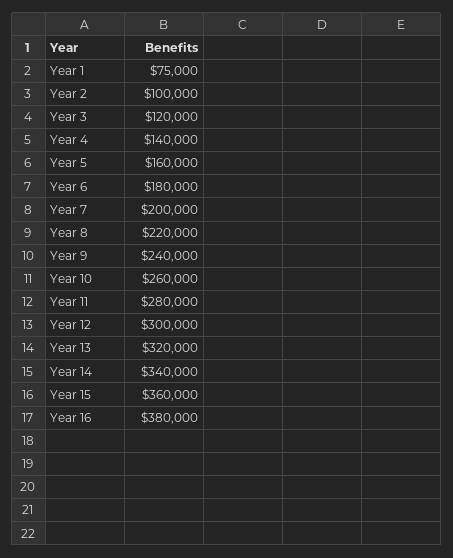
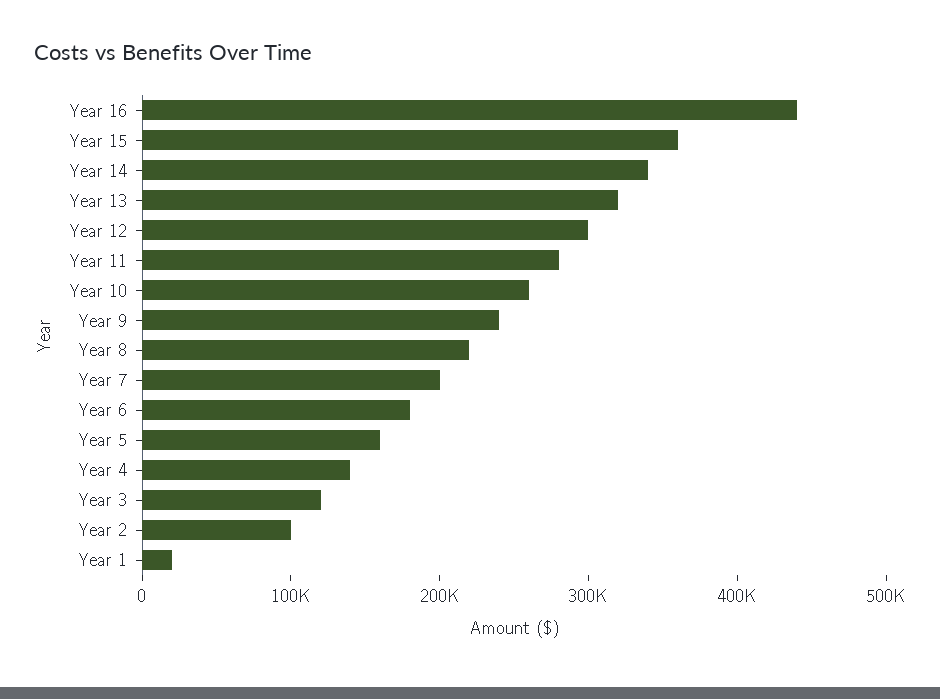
Year 1: 75000 -> 20000
Year 16: 380000 -> 440000

